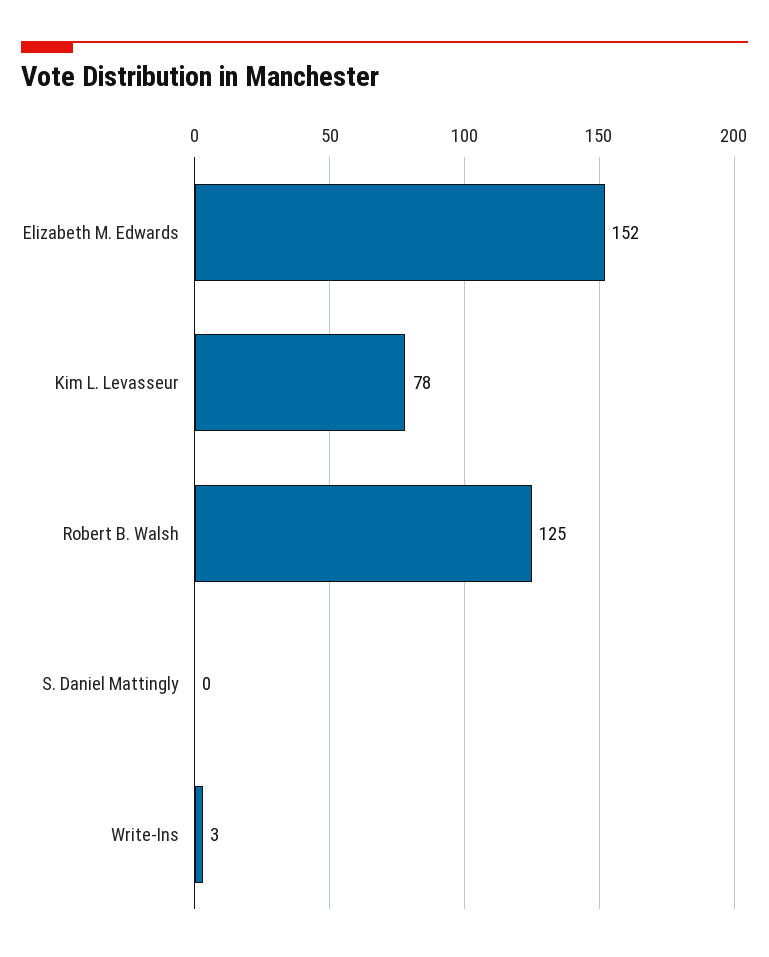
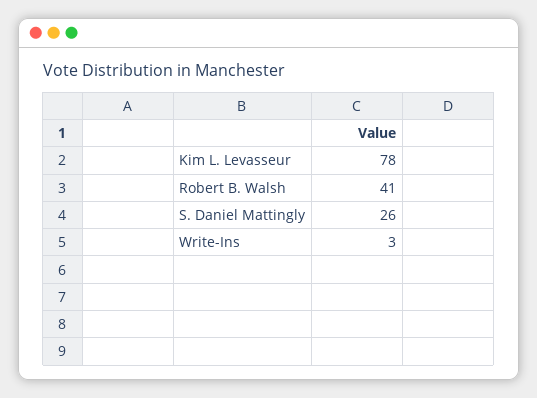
Elizabeth M. Edwards: 152 -> none
Robert B. Walsh: 125 -> 41
S. Daniel Mattingly: 0 -> 26

